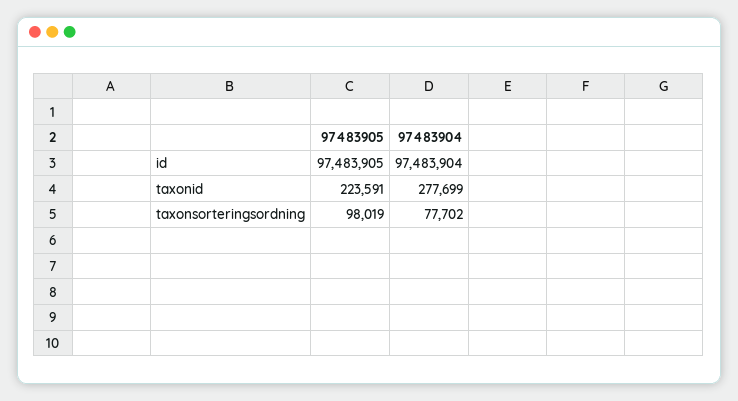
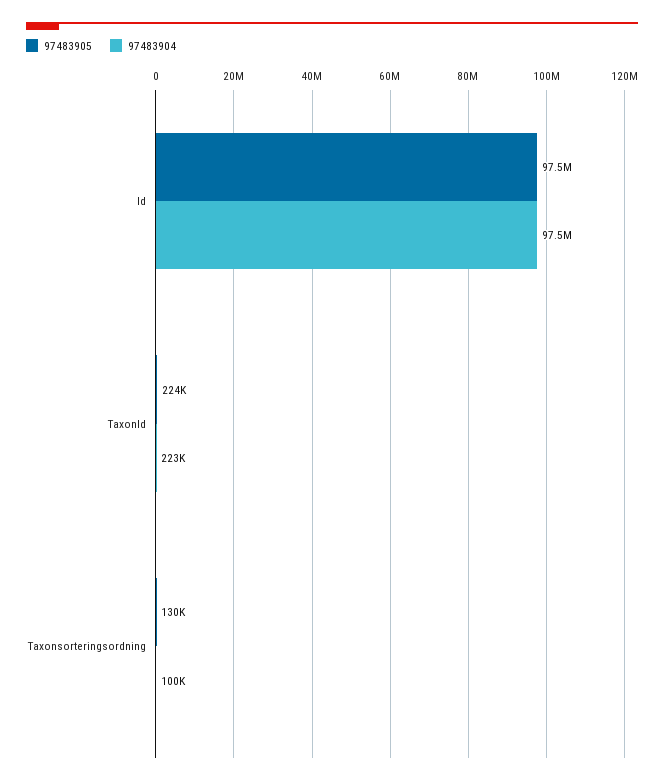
97483904, taxonid: 277699 -> 223000
97483905, taxonsorteringsordning: 98019 -> 130000
97483904, taxonsorteringsordning: 77702 -> 100000

